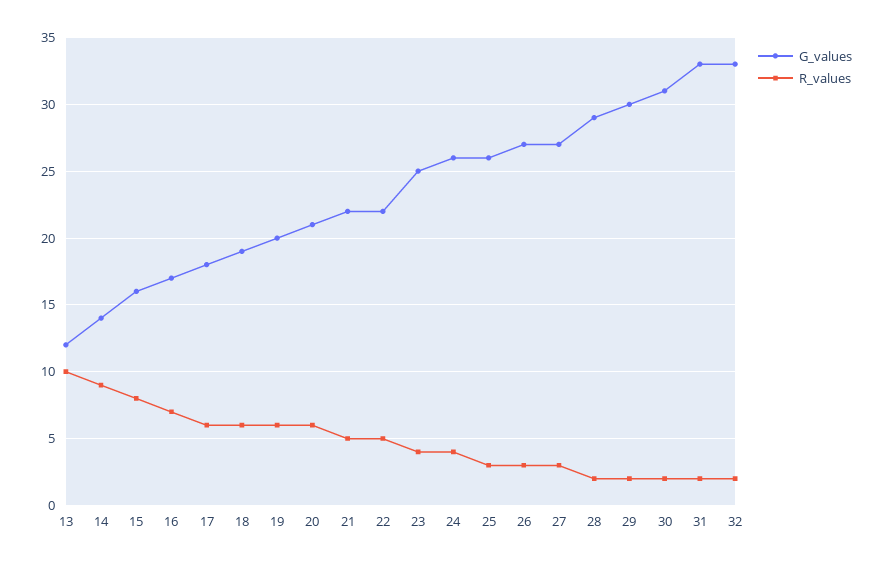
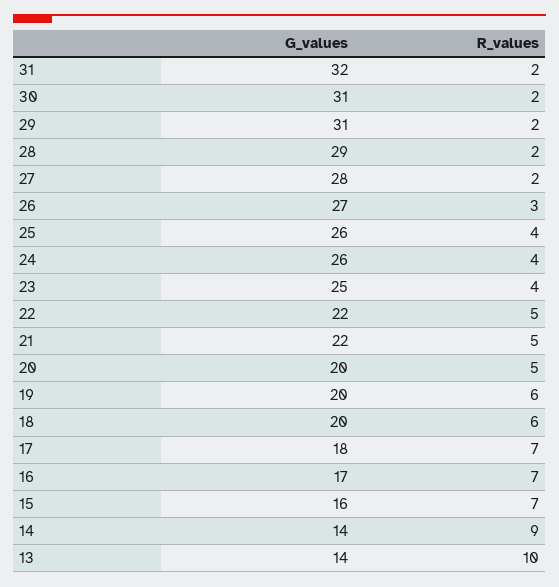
G_values, 13: 12 -> 14
R_values, 15: 8 -> 7
R_values, 17: 6 -> 7
G_values, 18: 19 -> 20
G_values, 20: 21 -> 20
R_values, 20: 6 -> 5
R_values, 25: 3 -> 4
G_values, 27: 27 -> 28
R_values, 27: 3 -> 2
G_values, 29: 30 -> 31
G_values, 31: 33 -> 32
G_values, 32: 33 -> none
R_values, 32: 2 -> none

